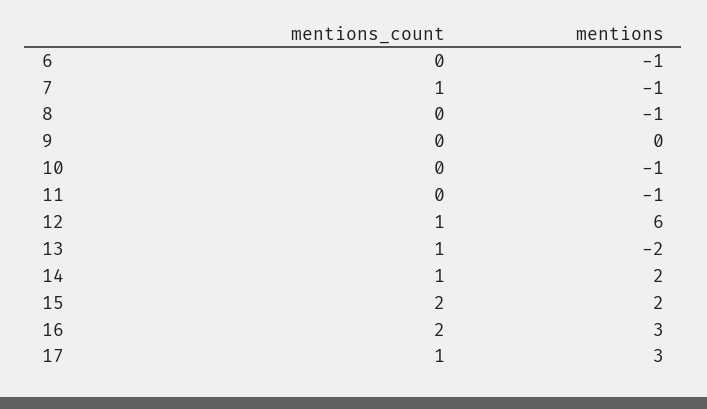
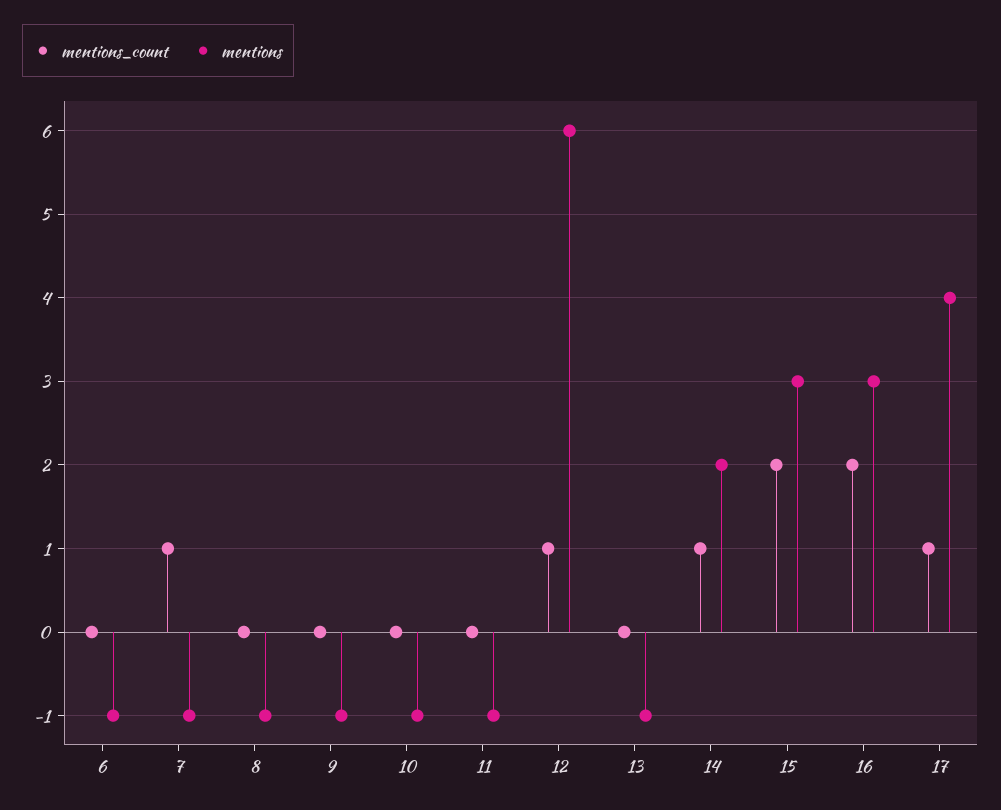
mentions, 9: 0 -> -1
mentions_count, 13: 1 -> 0
mentions, 13: -2 -> -1
mentions, 15: 2 -> 3
mentions, 17: 3 -> 4

